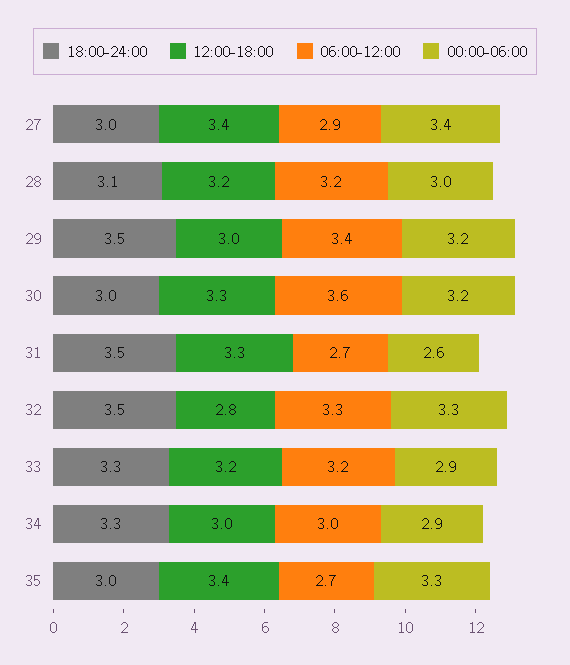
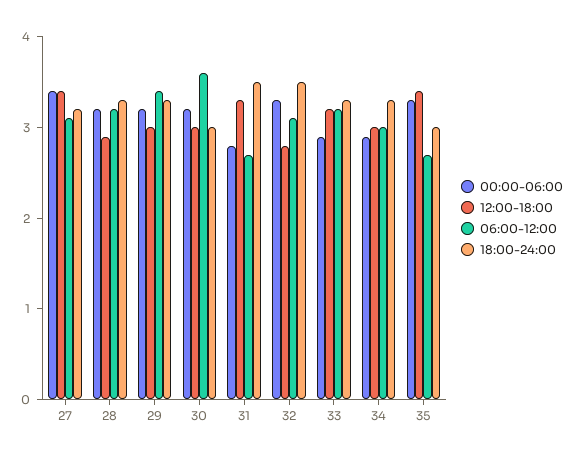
18:00-24:00, 27: 3 -> 3.2
06:00-12:00, 27: 2.9 -> 3.1
18:00-24:00, 28: 3.1 -> 3.3
12:00-18:00, 28: 3.2 -> 2.9
00:00-06:00, 28: 3 -> 3.2
18:00-24:00, 29: 3.5 -> 3.3
12:00-18:00, 30: 3.3 -> 3
00:00-06:00, 31: 2.6 -> 2.8
06:00-12:00, 32: 3.3 -> 3.1

